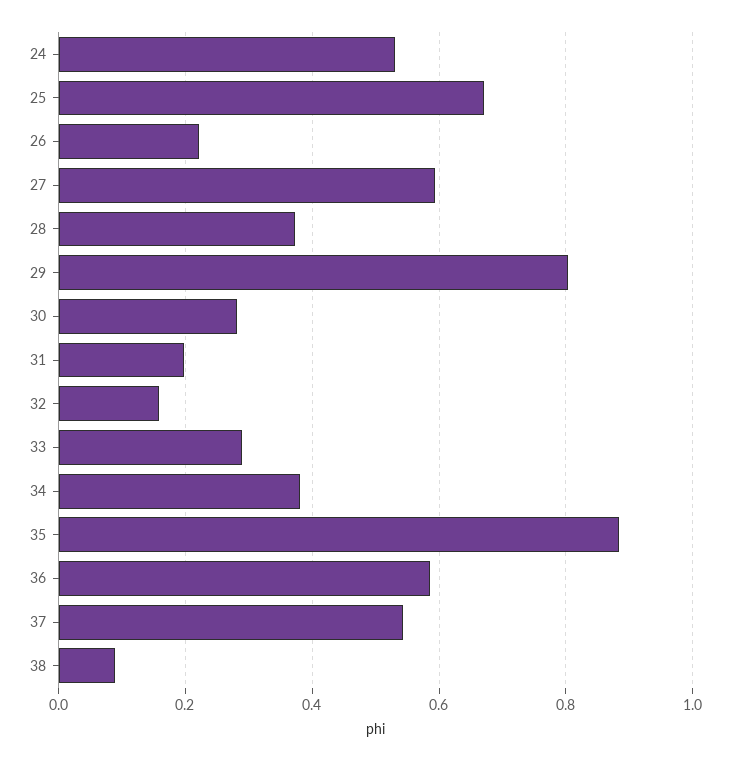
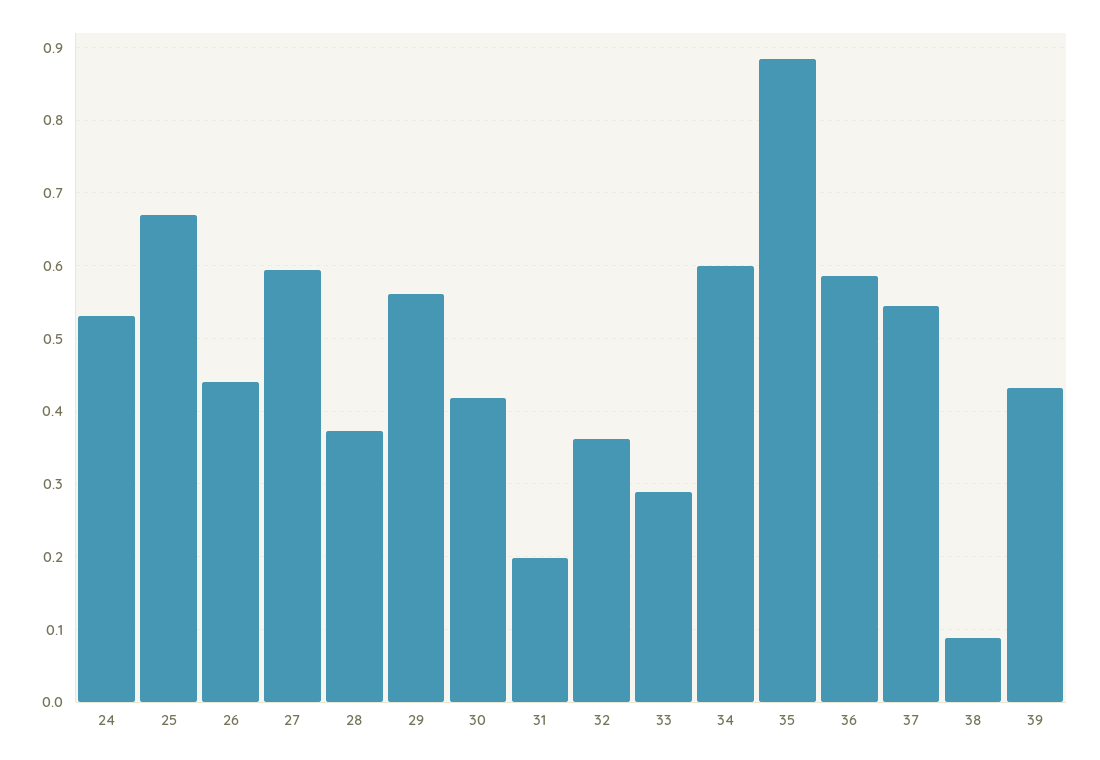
26: 0.22 -> 0.44
29: 0.8 -> 0.56
30: 0.28 -> 0.42
32: 0.16 -> 0.36
34: 0.38 -> 0.6
39: none -> 0.43

